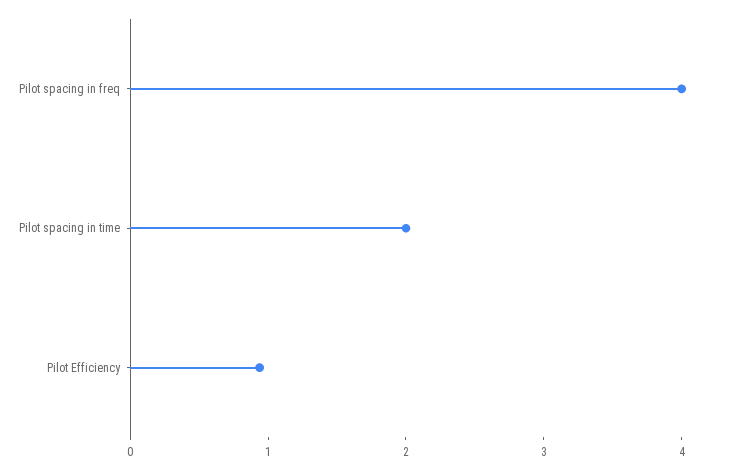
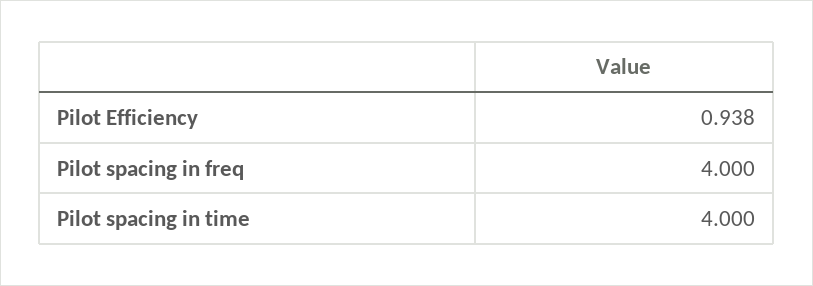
Pilot spacing in time: 2 -> 4

